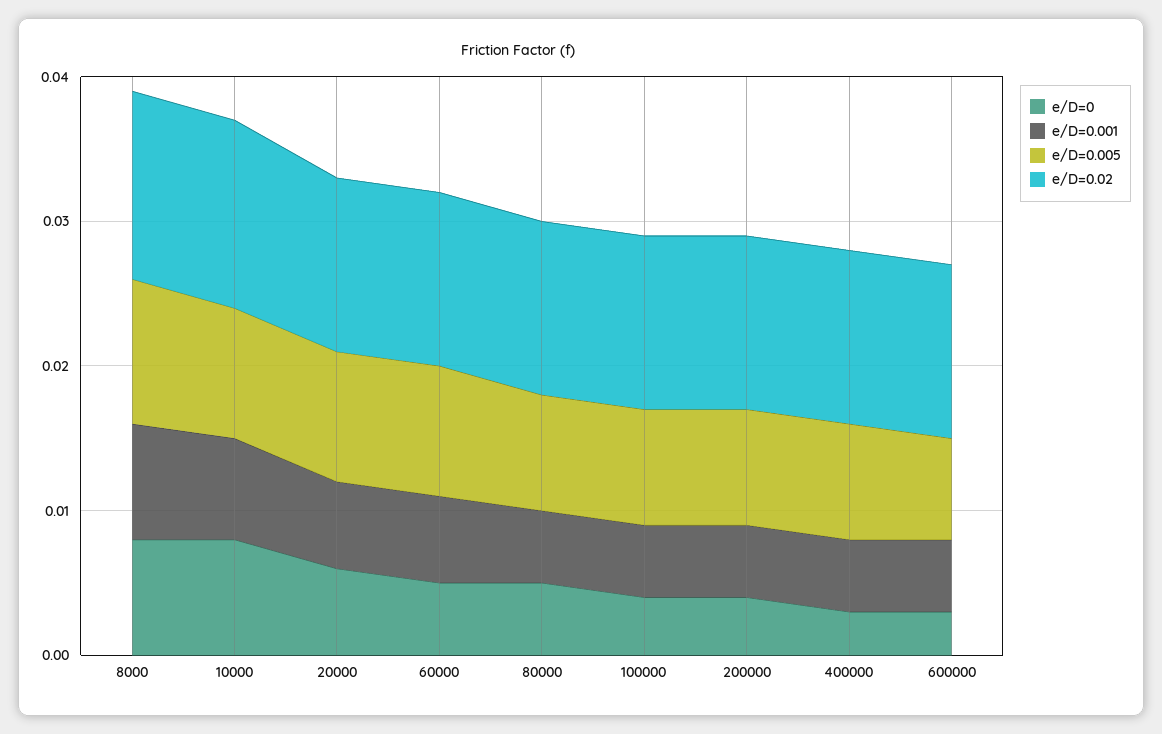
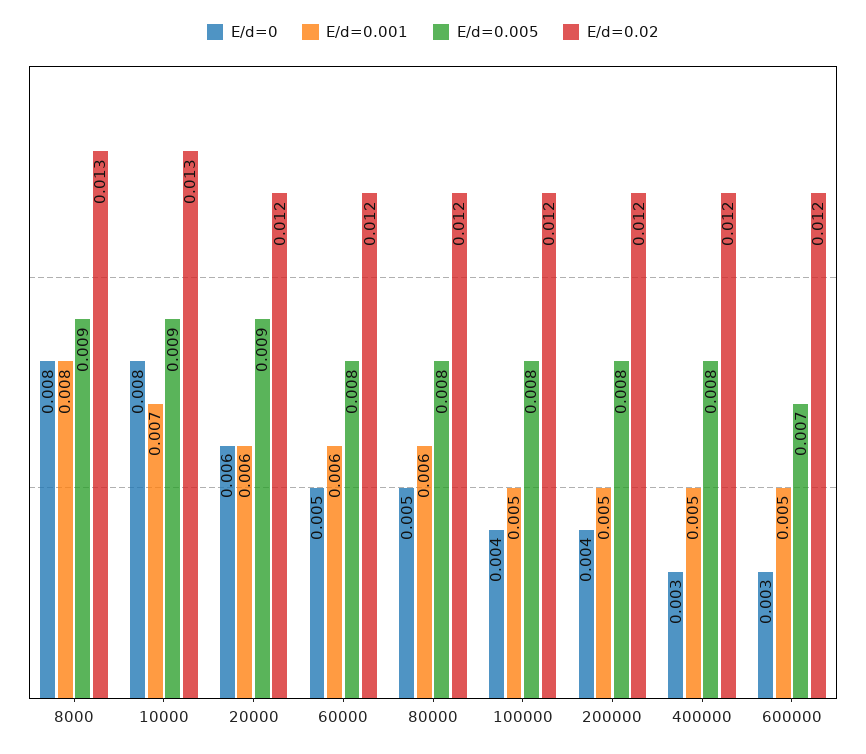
e/D=0.005, 8000: 0.01 -> 0.009
e/D=0.005, 60000: 0.009 -> 0.008
e/D=0.001, 80000: 0.005 -> 0.006

